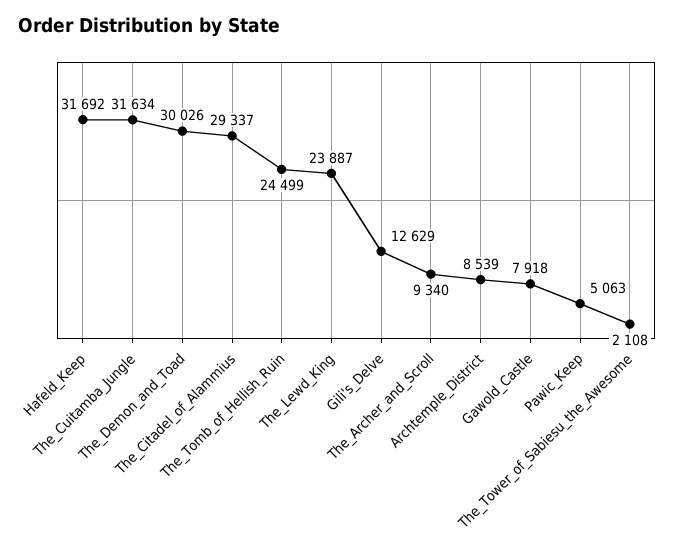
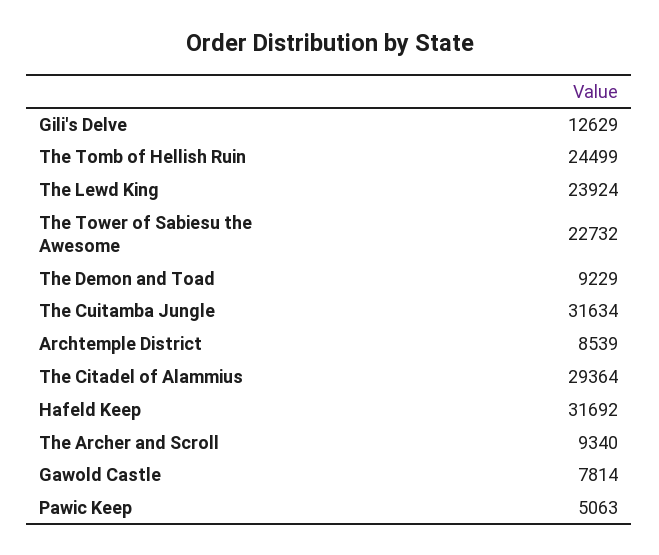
The_Demon_and_Toad: 30026 -> 9229
The_Citadel_of_Alammius: 29337 -> 29364
The_Lewd_King: 23887 -> 23924
Gawold_Castle: 7918 -> 7814
The_Tower_of_Sabiesu_the_Awesome: 2108 -> 22732

